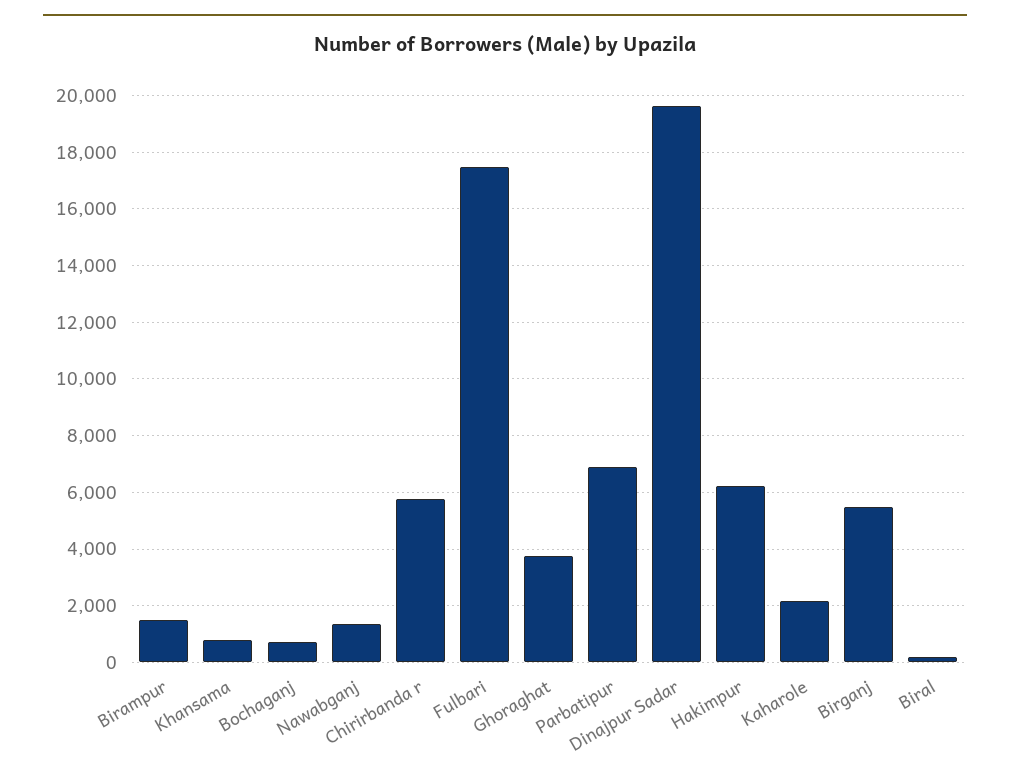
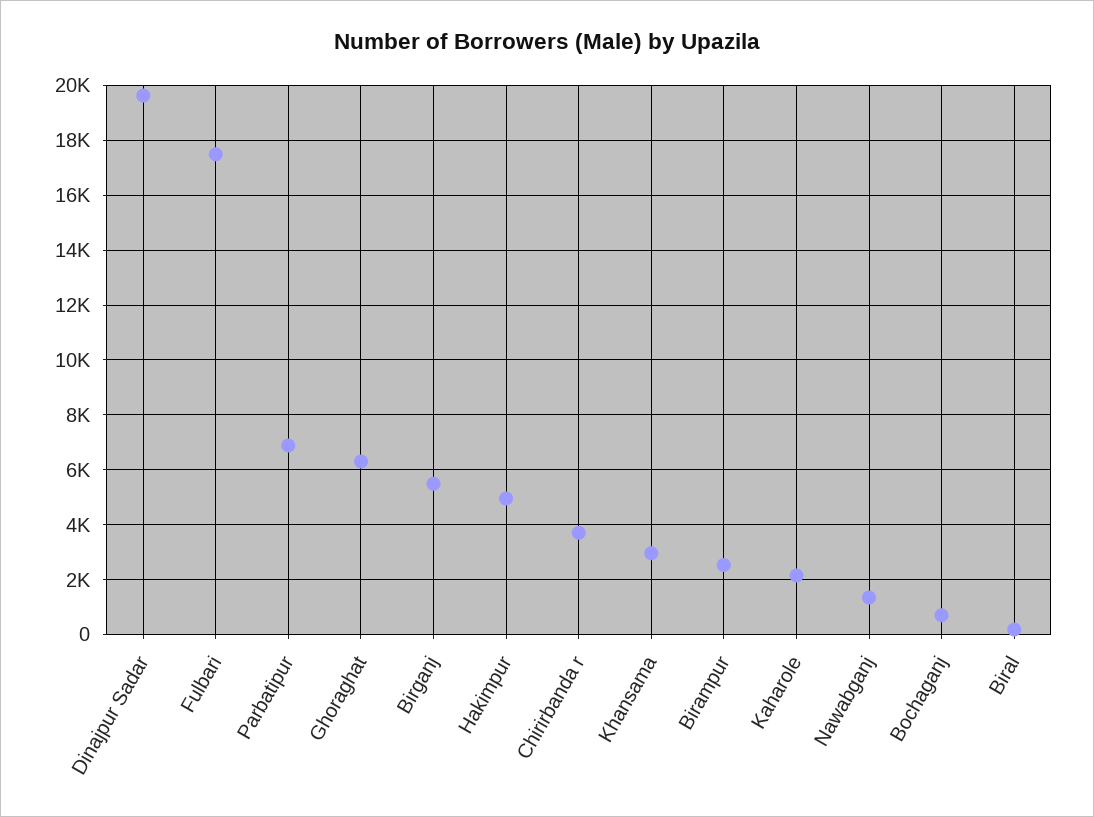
Birampur: 1500 -> 2500
Khansama: 750 -> 3000
Chirirbanda r: 5750 -> 3750
Ghoraghat: 3750 -> 6250
Hakimpur: 6250 -> 5000

